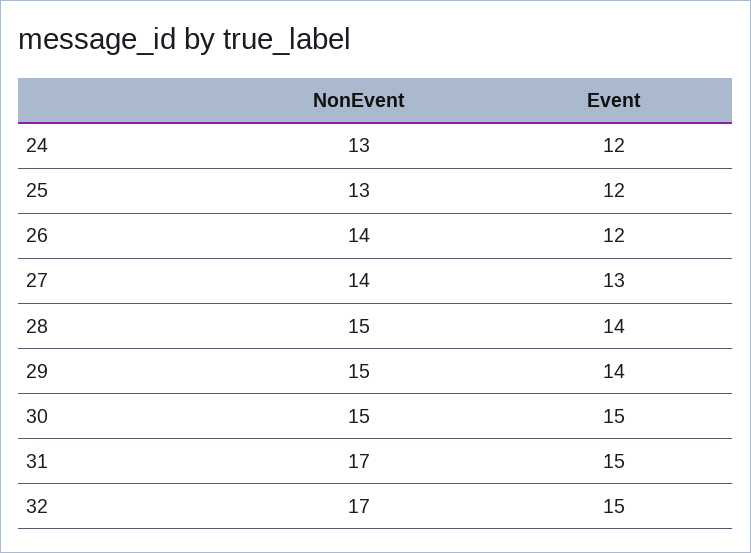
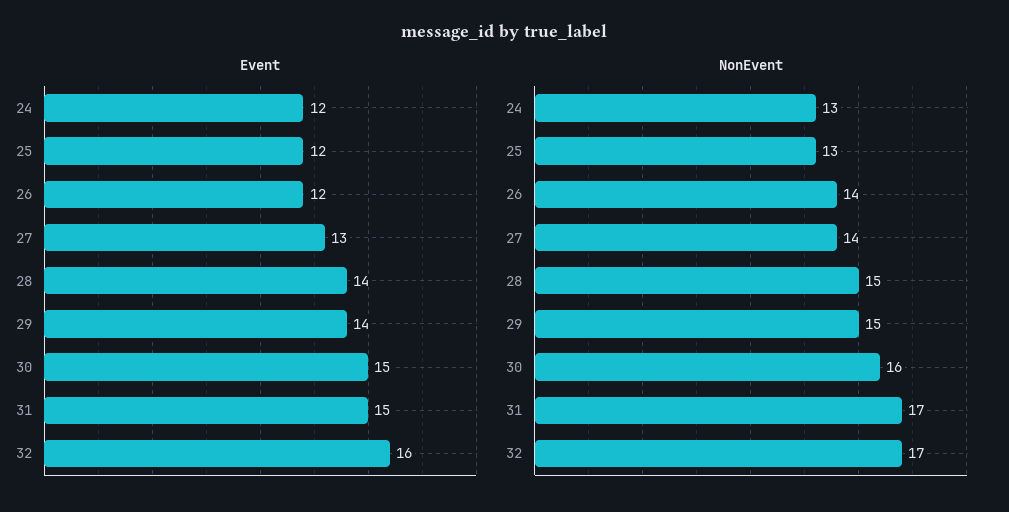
NonEvent, 30: 15 -> 16
Event, 32: 15 -> 16

